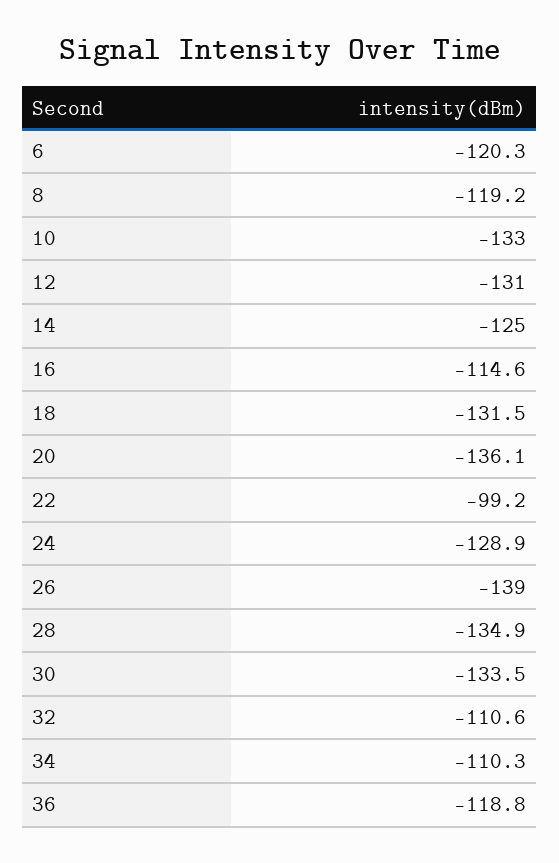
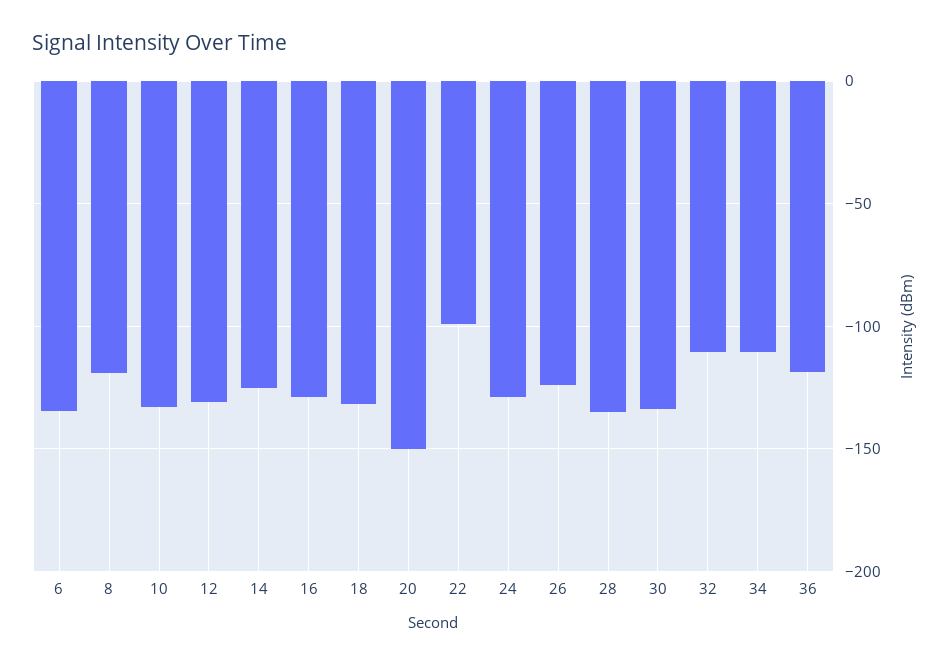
6: -120.3 -> -135
16: -114.6 -> -130
20: -136.1 -> -150
26: -139 -> -125

